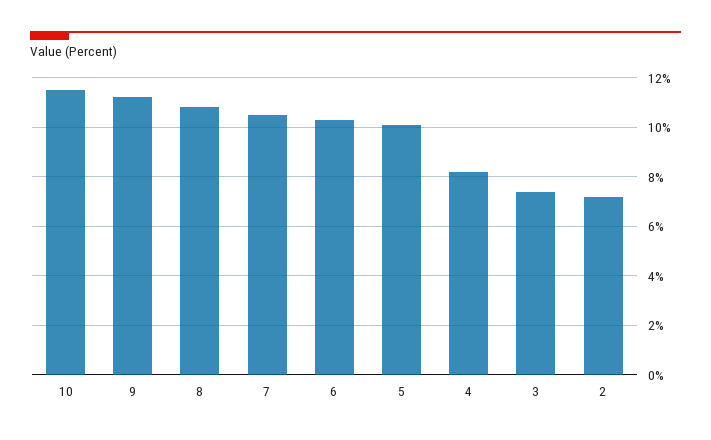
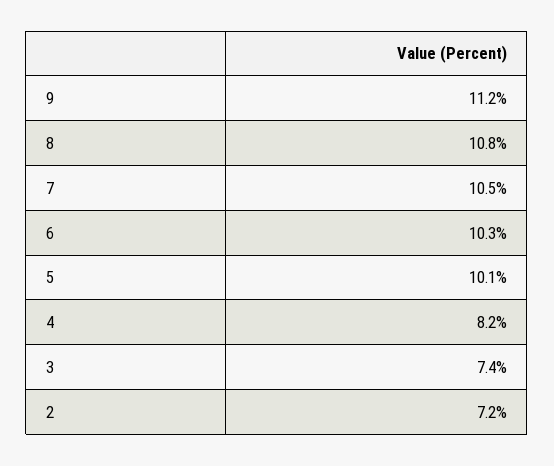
10: 11.5 -> none

